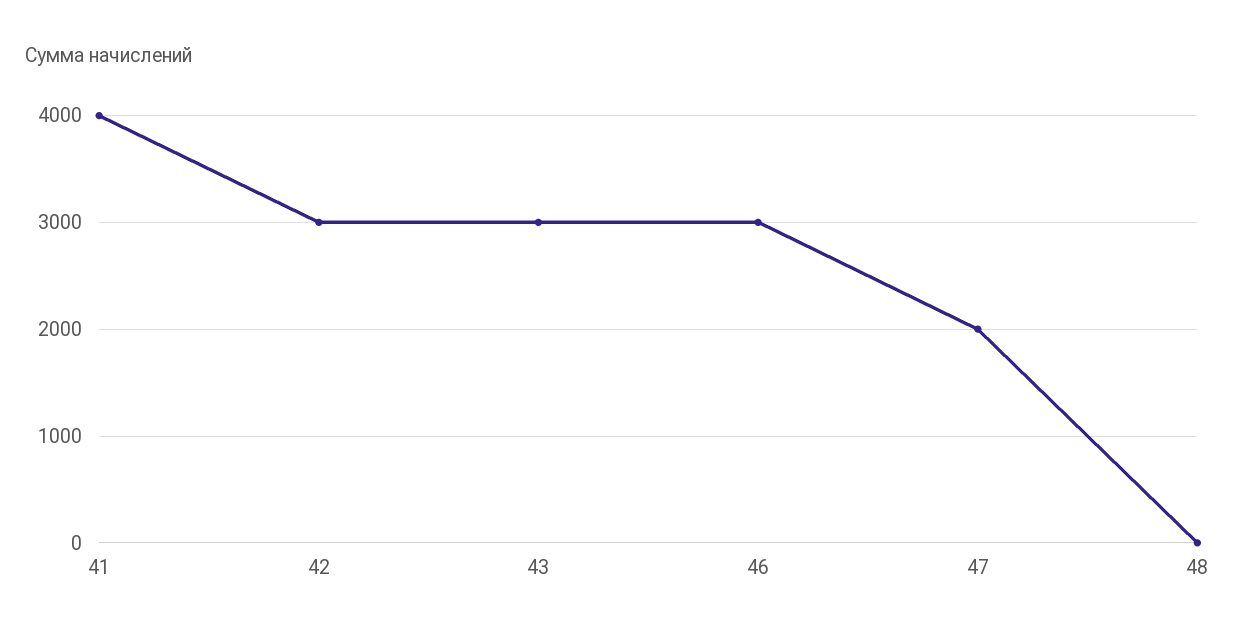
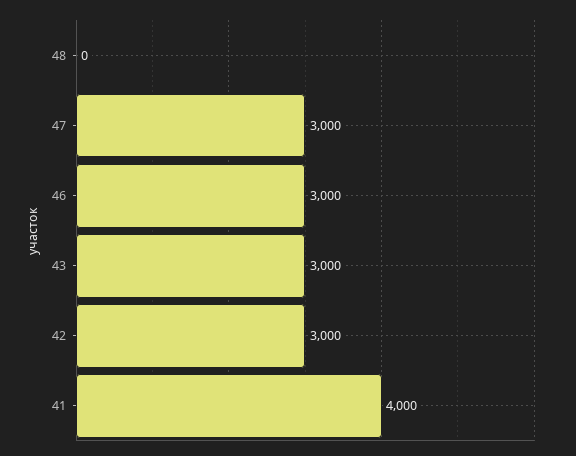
47: 2000 -> 3000

